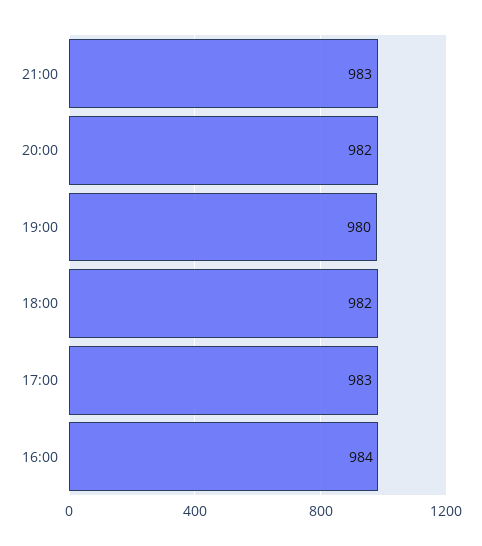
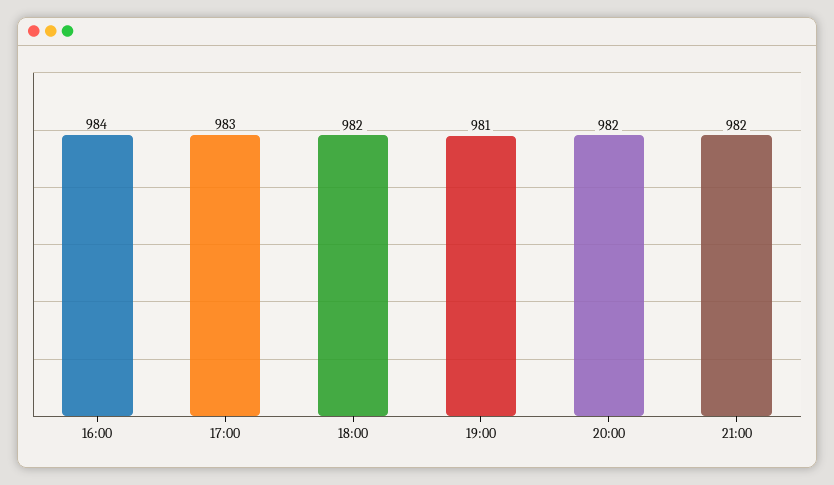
21:00: 983 -> 982
19:00: 980 -> 981

